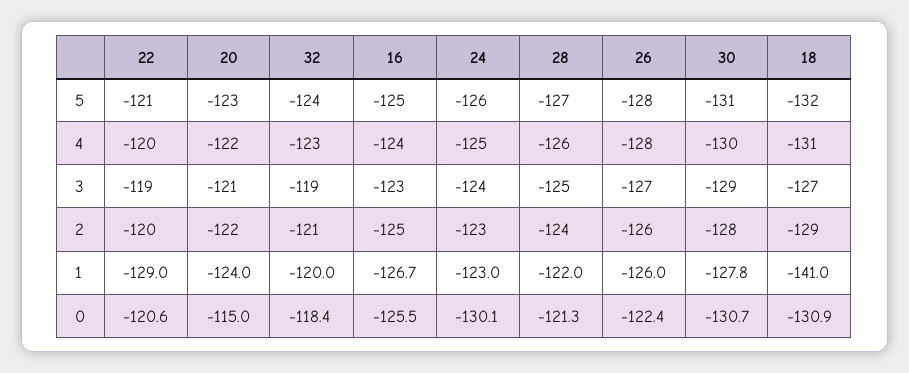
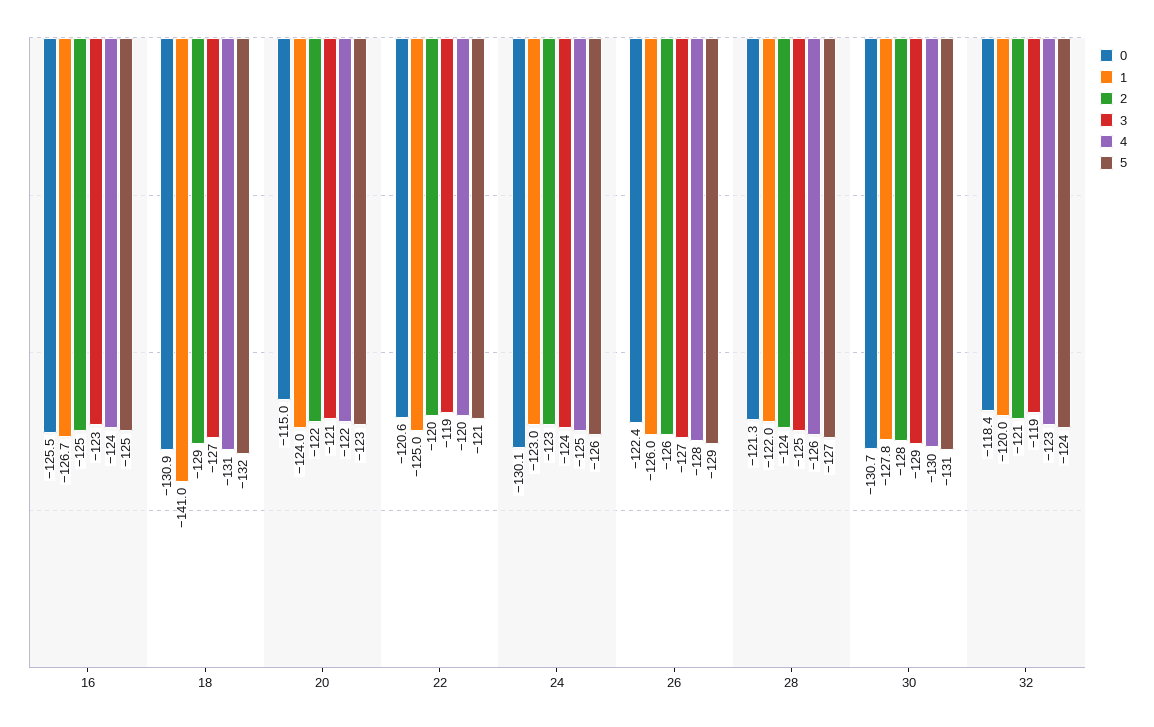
5, 26: -128 -> -129
1, 22: -129 -> -125

